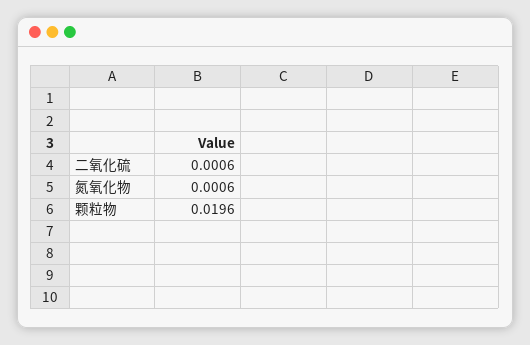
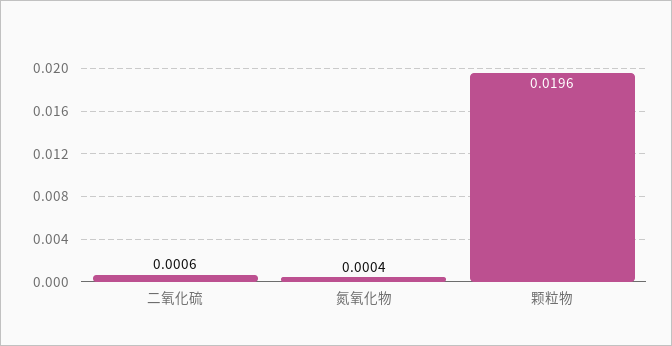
氮氧化物: 0.0006 -> 0.0004

